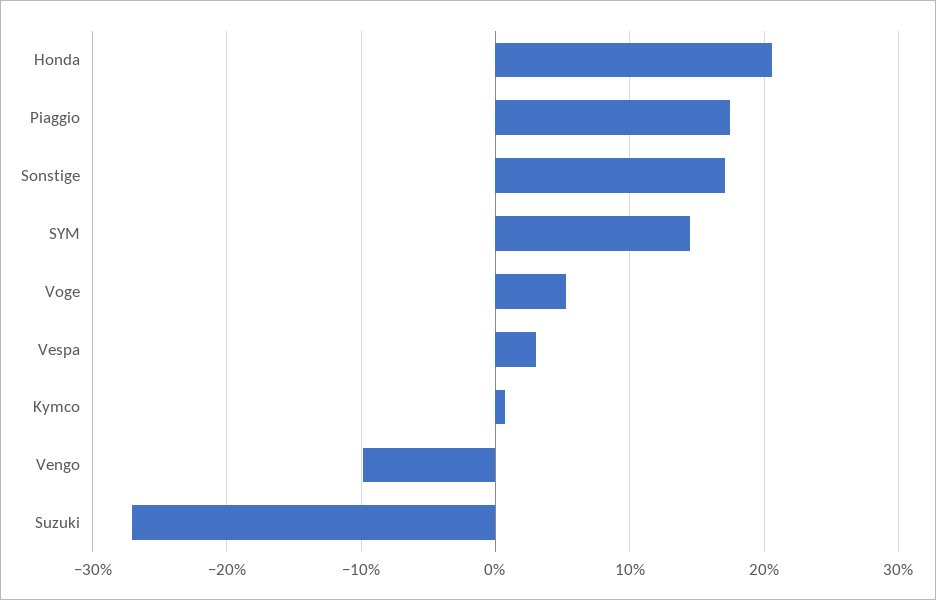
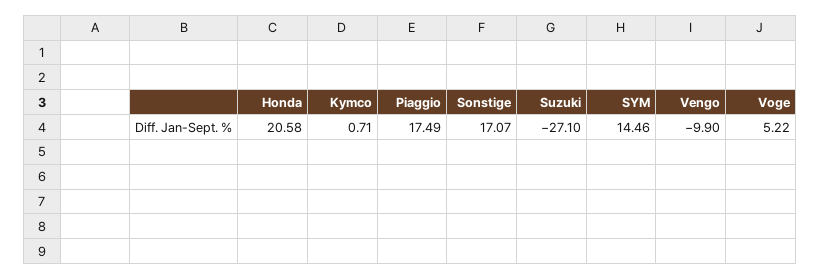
Vespa: 3 -> none

